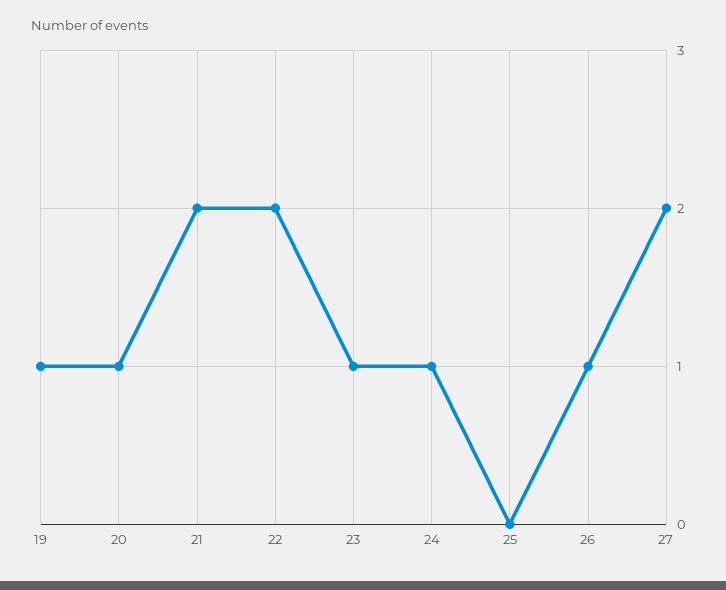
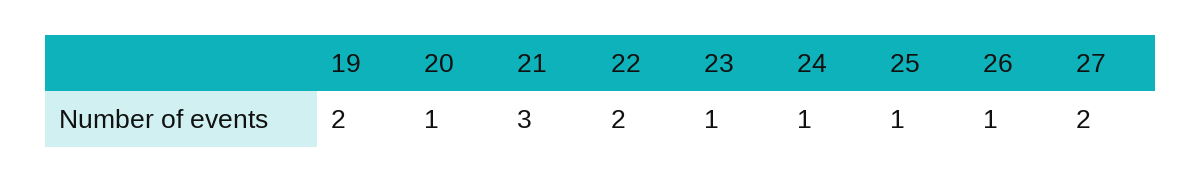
19: 1 -> 2
21: 2 -> 3
25: 0 -> 1

